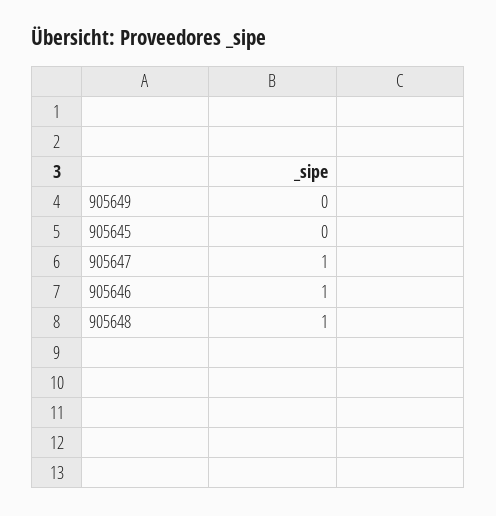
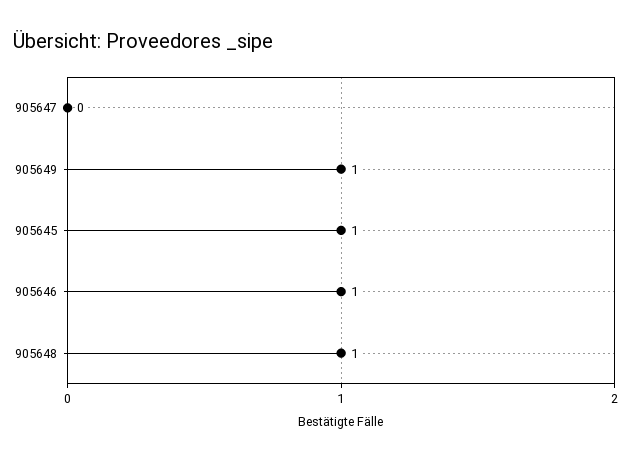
905649: 0 -> 1
905645: 0 -> 1
905647: 1 -> 0

